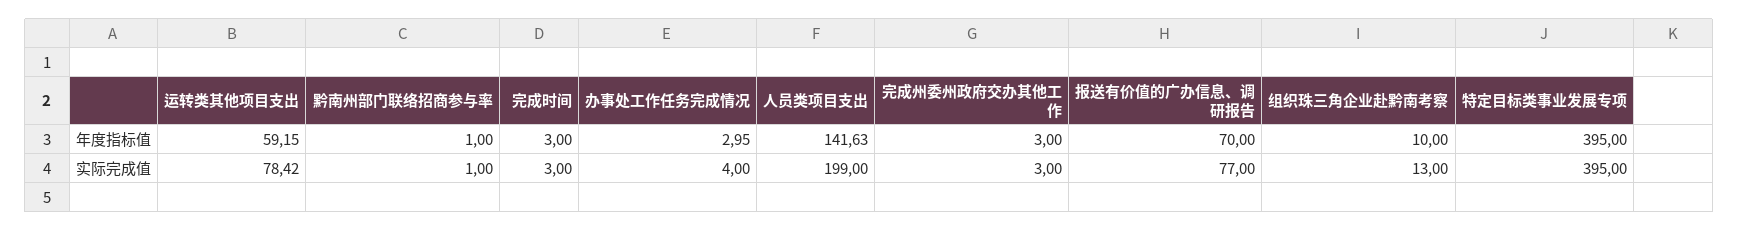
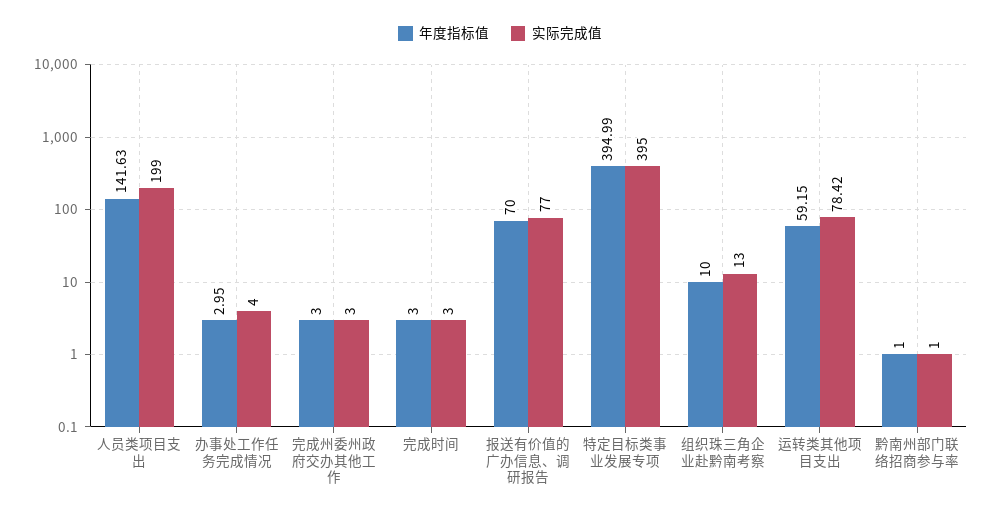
年度指标值, 特定目标类事业发展专项: 395 -> 394.99

